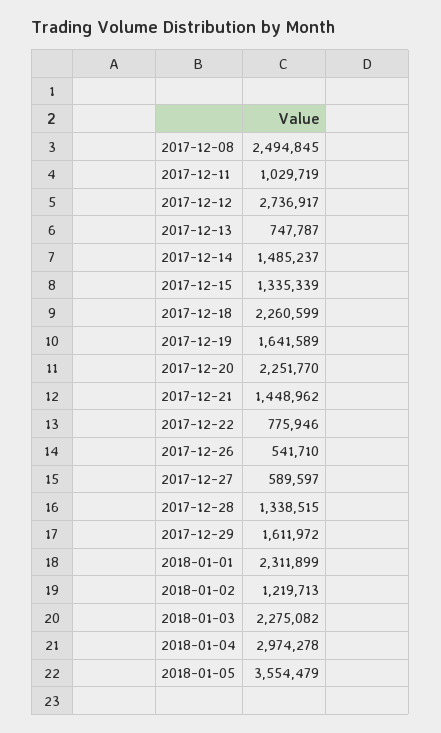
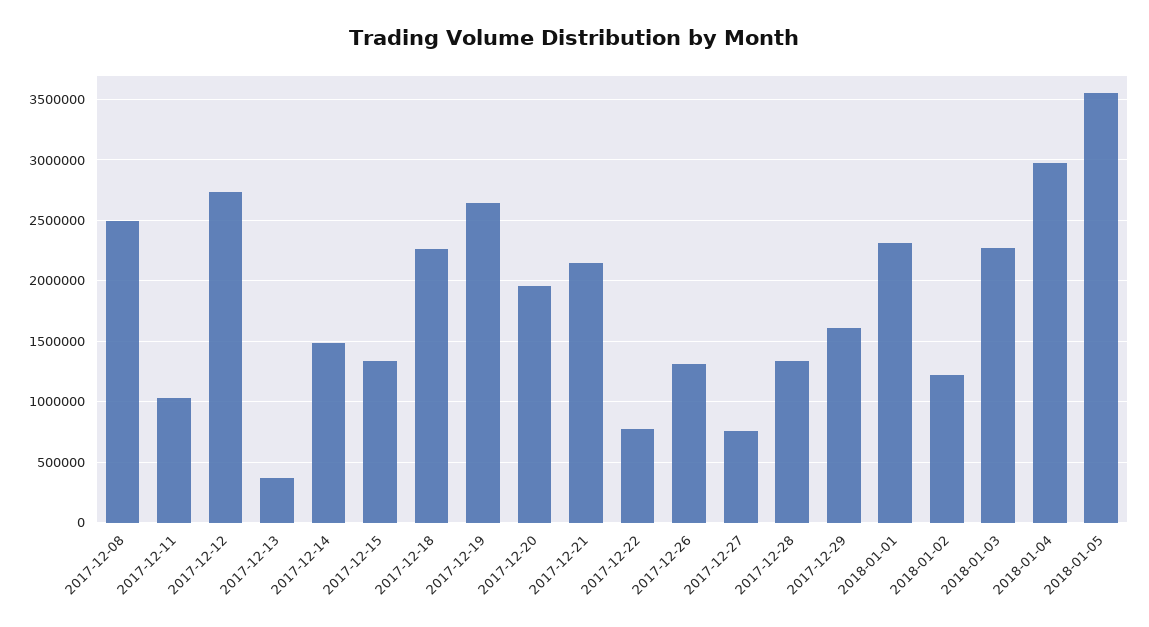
2017-12-13: 747787 -> 350000
2017-12-19: 1641589 -> 2650000
2017-12-20: 2251770 -> 1950000
2017-12-21: 1448962 -> 2150000
2017-12-26: 541710 -> 1300000
2017-12-27: 589597 -> 750000

